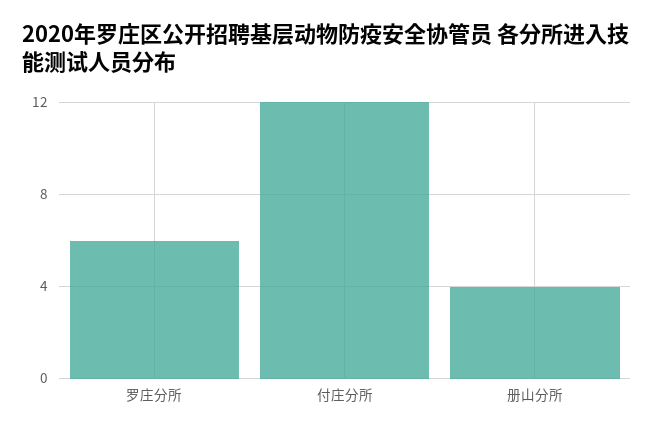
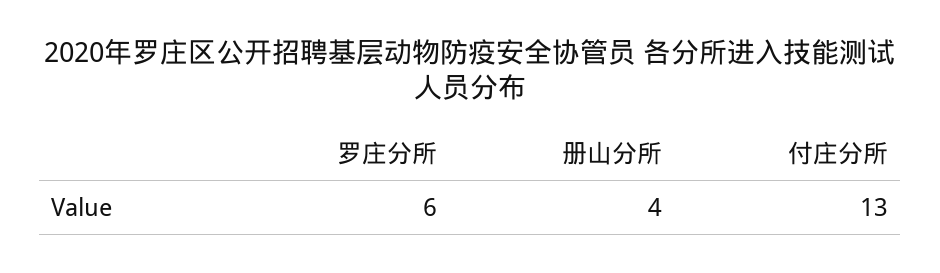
付庄分所: 12 -> 13

